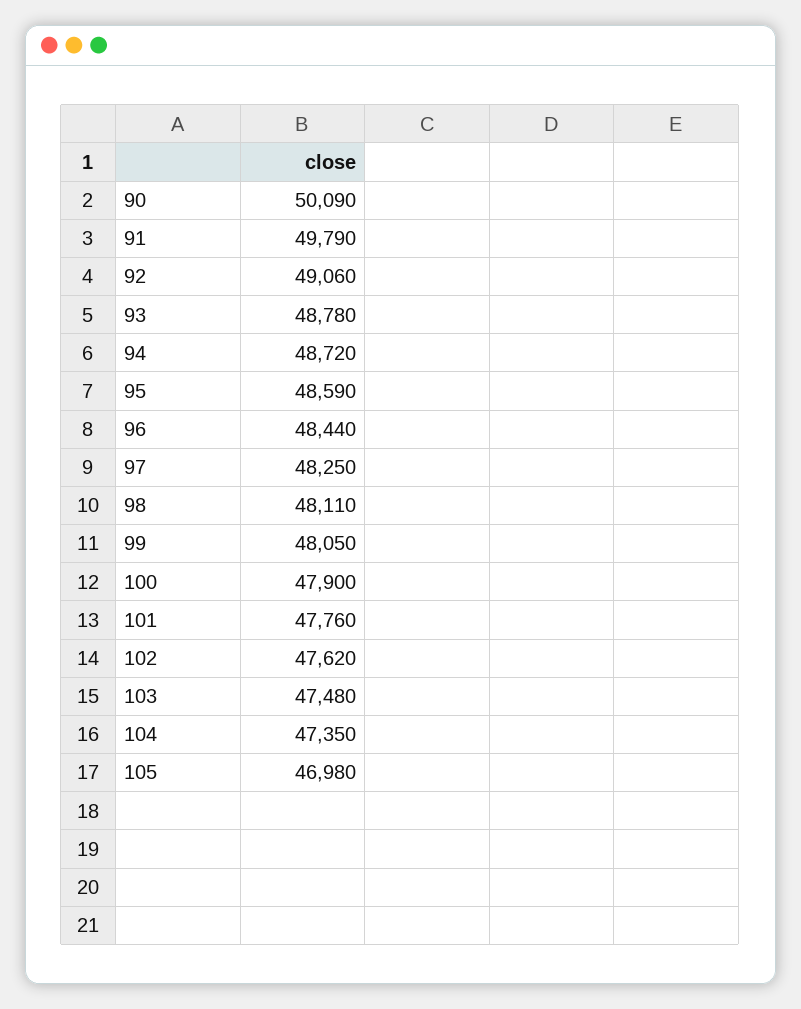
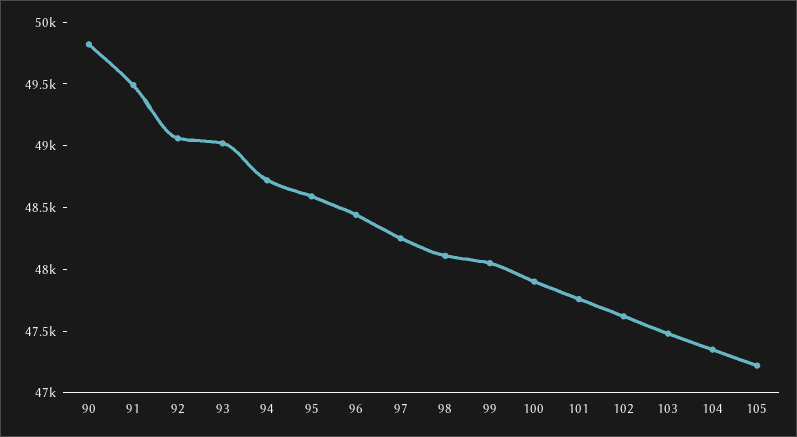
90: 50090 -> 49800
91: 49790 -> 49500
93: 48780 -> 49000
105: 46980 -> 47200

